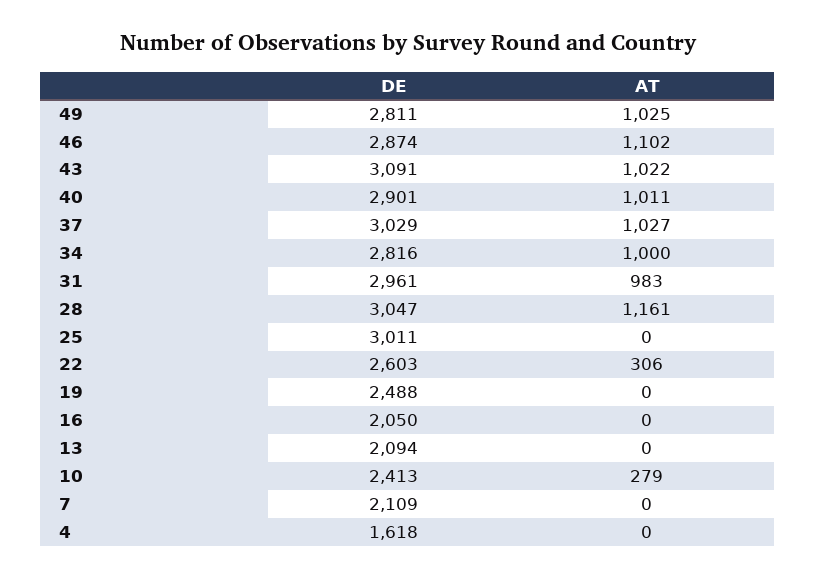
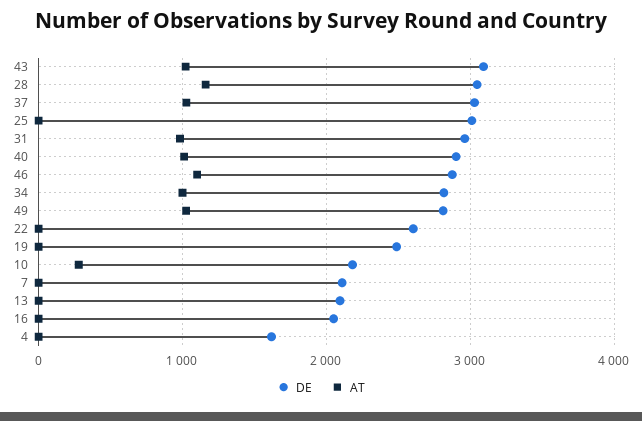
AT, 22: 306 -> 0
DE, 10: 2413 -> 2200

